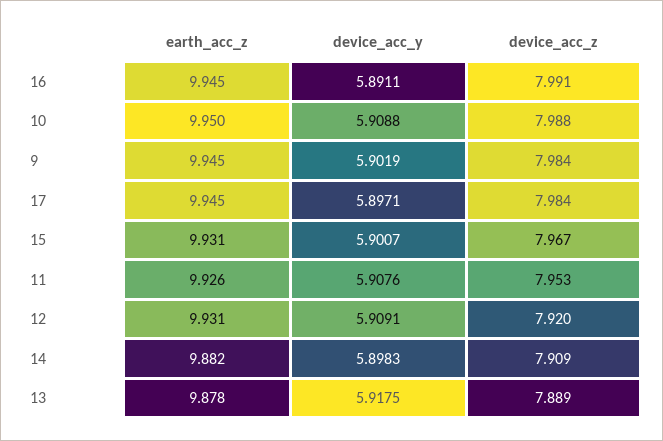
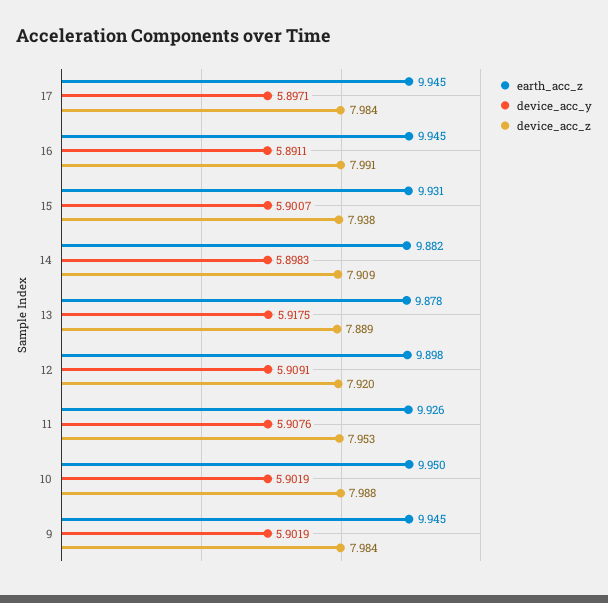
device_acc_y, 10: 5.9088 -> 5.9019
device_acc_z, 15: 7.967 -> 7.938
earth_acc_z, 12: 9.931 -> 9.898

